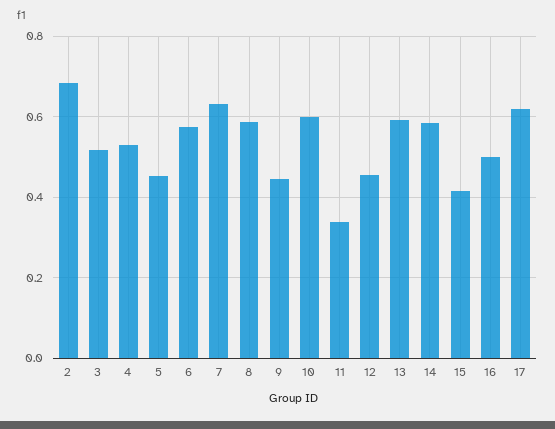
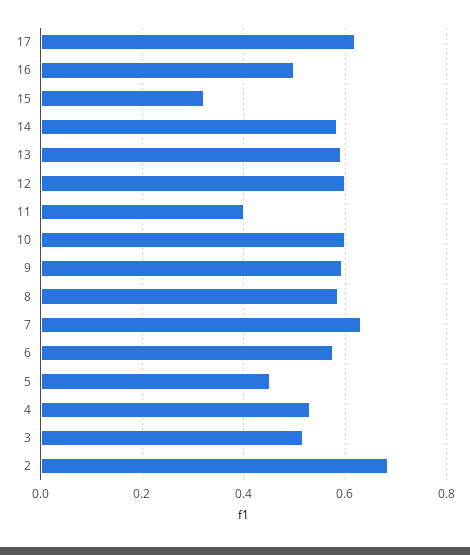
9: 0.44 -> 0.6
11: 0.34 -> 0.4
12: 0.46 -> 0.6
15: 0.42 -> 0.32

